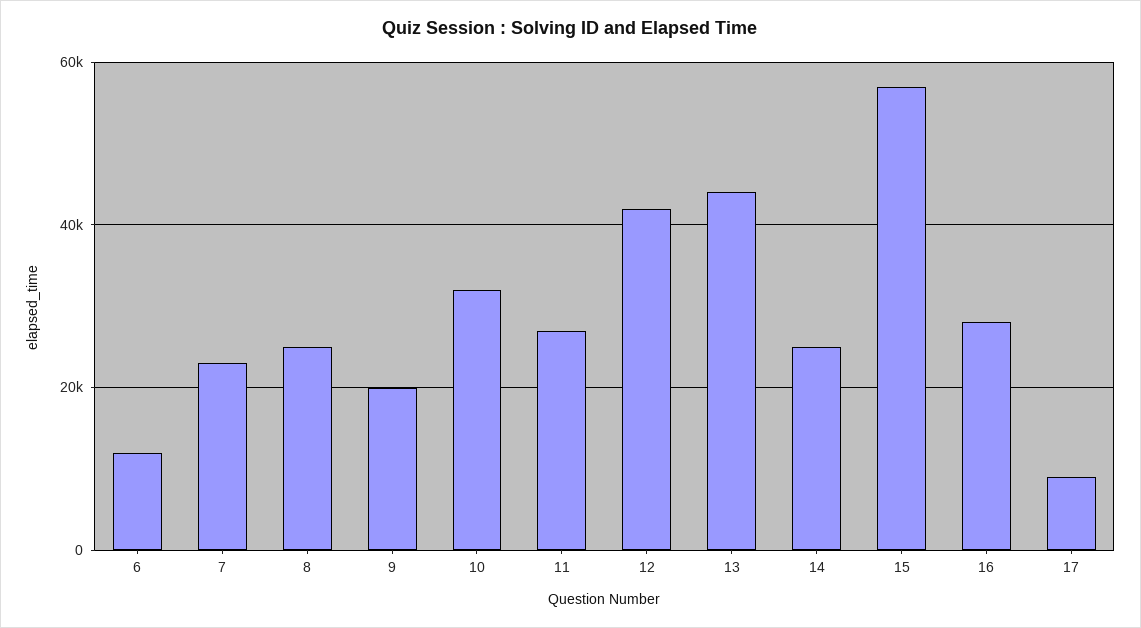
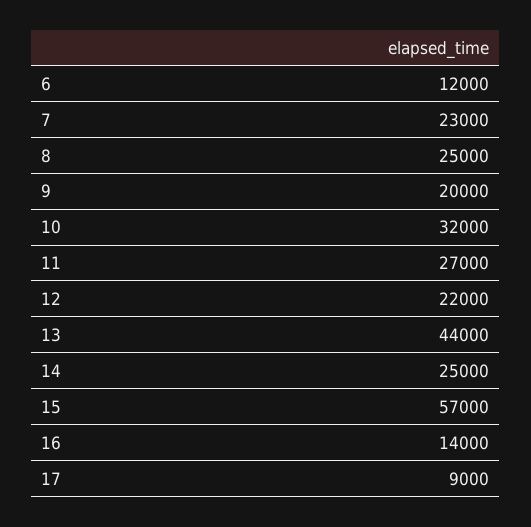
12: 42000 -> 22000
16: 28000 -> 14000

